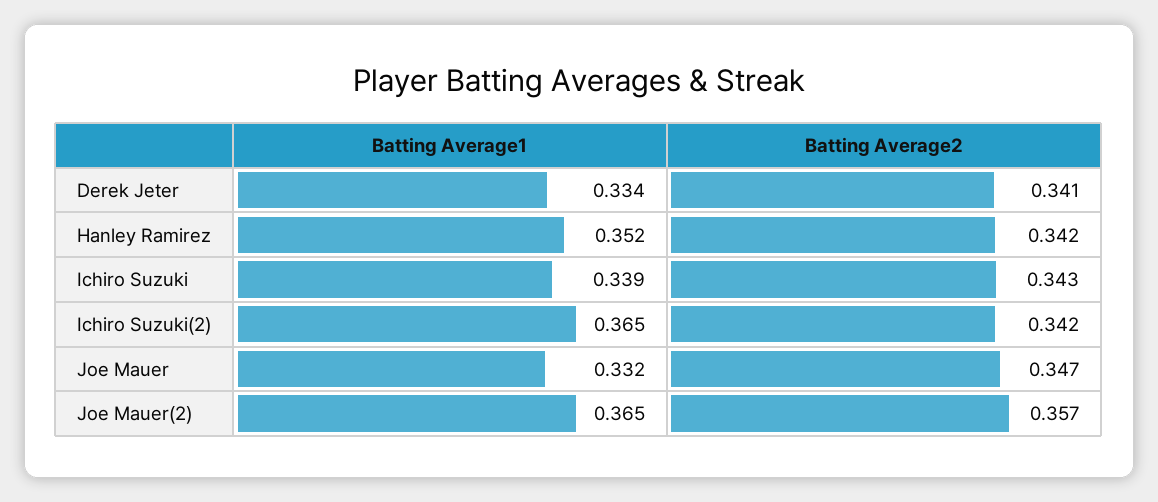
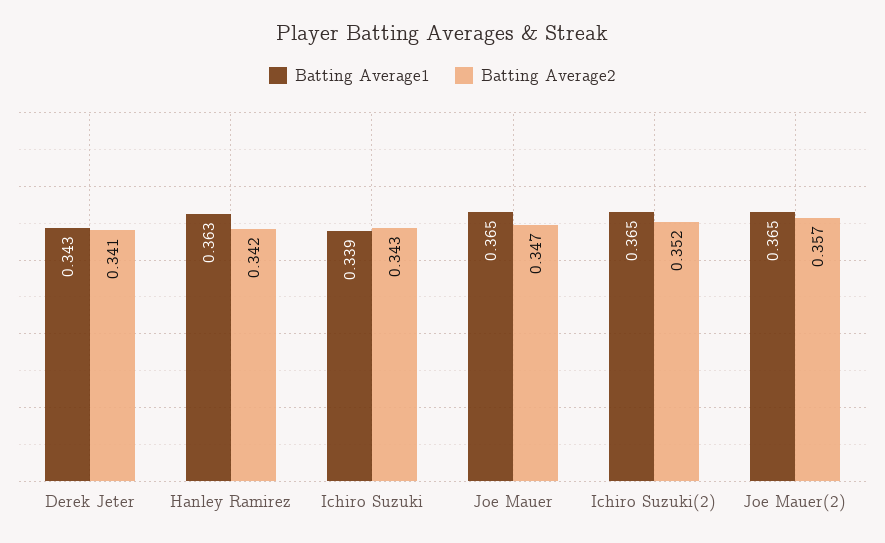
Batting Average1, Derek Jeter: 0.334 -> 0.343
Batting Average1, Hanley Ramirez: 0.352 -> 0.363
Batting Average2, Ichiro Suzuki(2): 0.342 -> 0.352
Batting Average1, Joe Mauer: 0.332 -> 0.365

